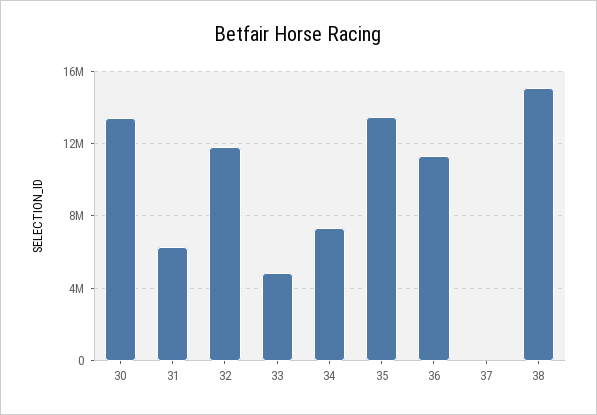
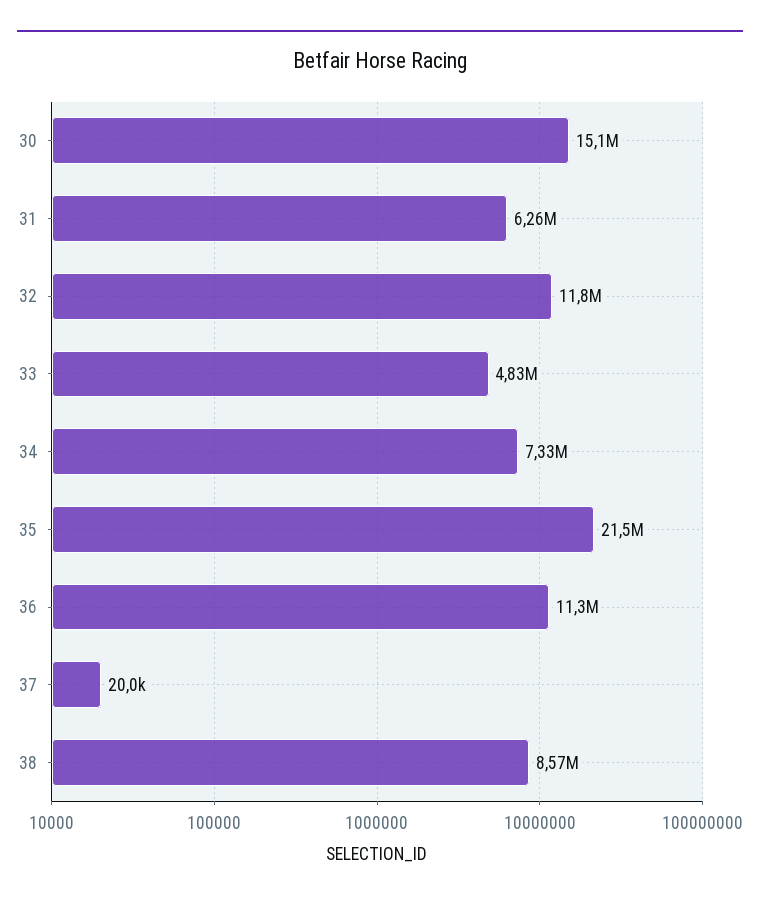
30: 13500000 -> 15100000
35: 13500000 -> 21500000
38: 15000000 -> 8570000

